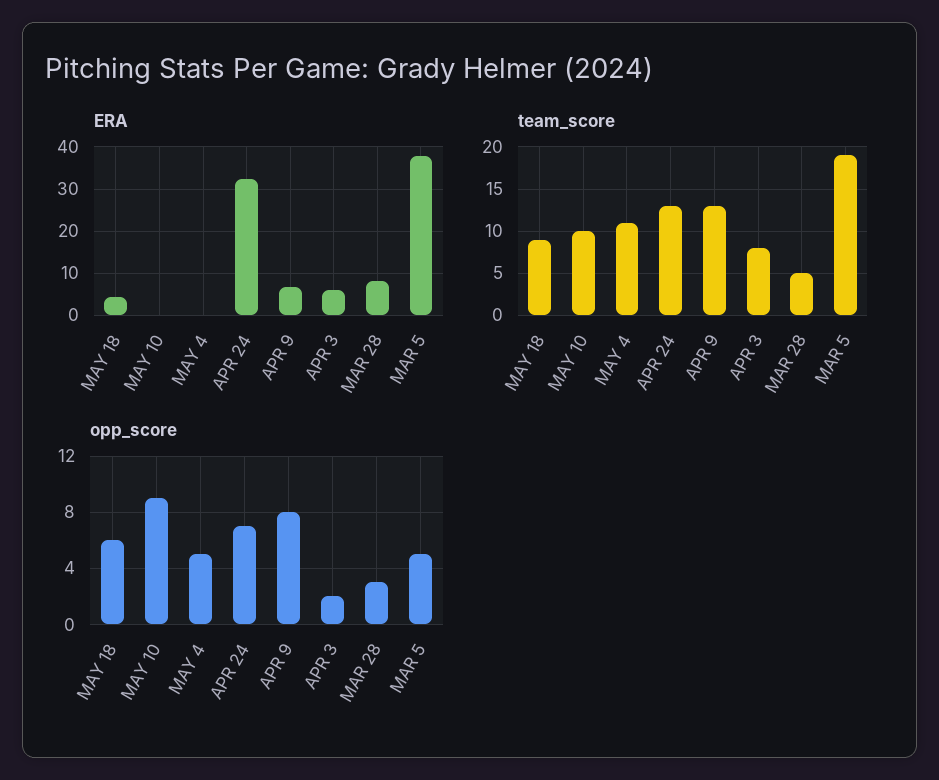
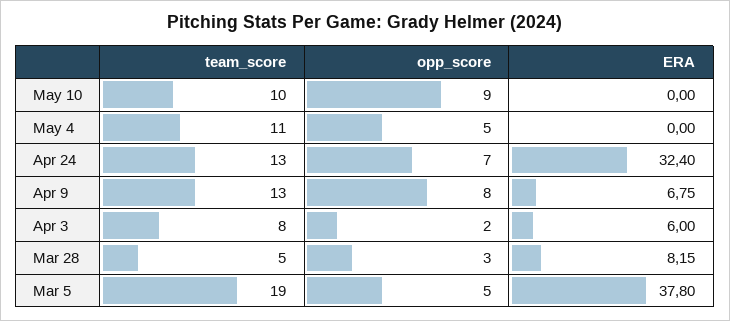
ERA, MAY 18: 4 -> none
team_score, MAY 18: 9 -> none
opp_score, MAY 18: 6 -> none

